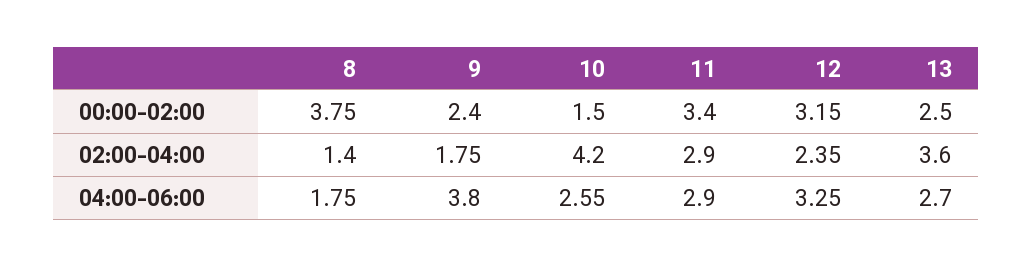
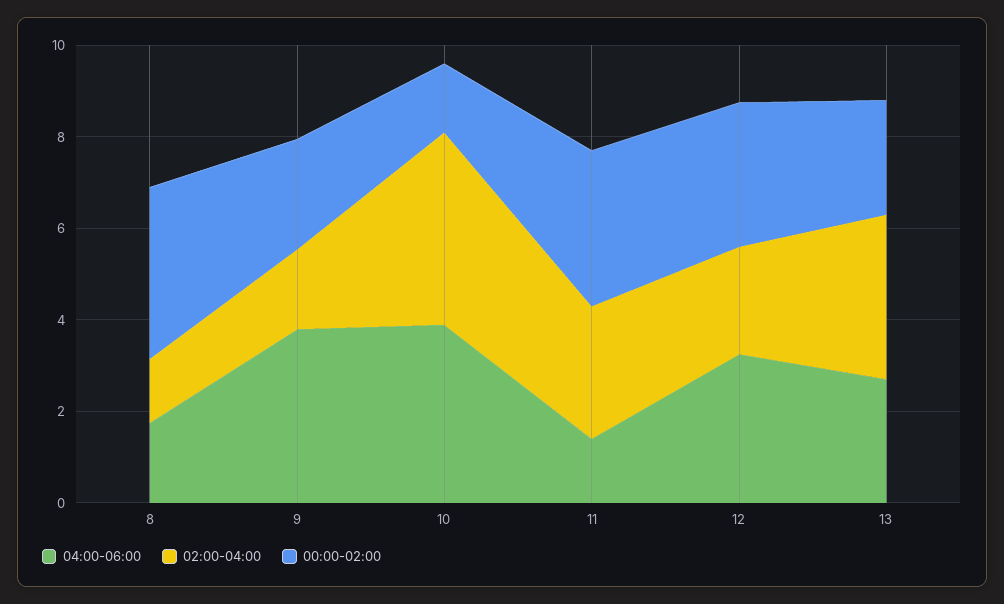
04:00-06:00, 10: 2.55 -> 4
04:00-06:00, 11: 2.9 -> 1.5

